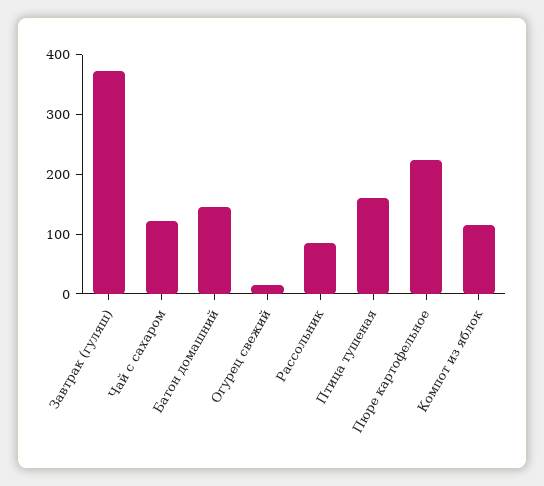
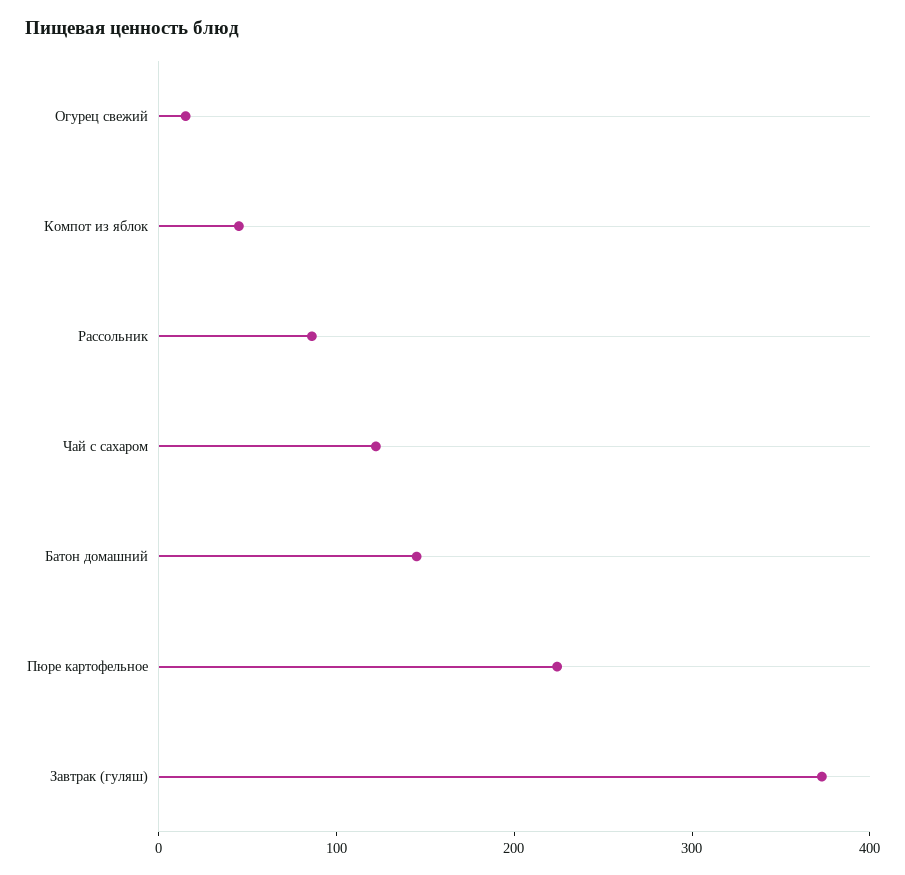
Птица тушеная: 160 -> none
Компот из яблок: 120 -> 40

